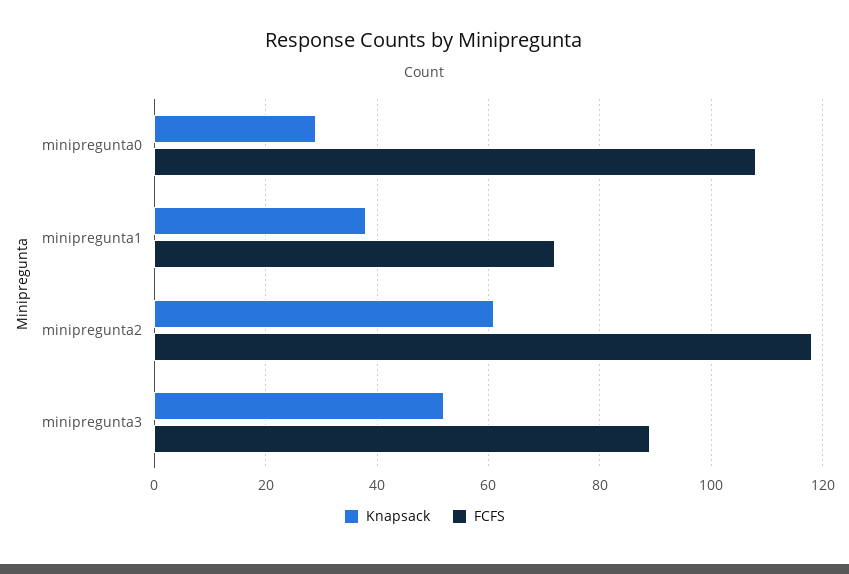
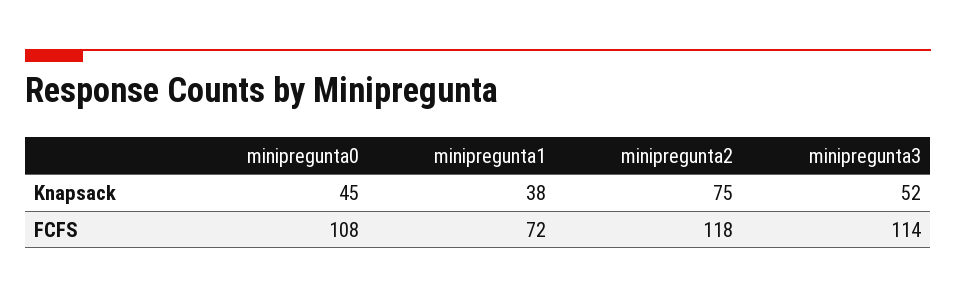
Knapsack, minipregunta0: 30 -> 45
Knapsack, minipregunta2: 60 -> 75
FCFS, minipregunta3: 90 -> 114

